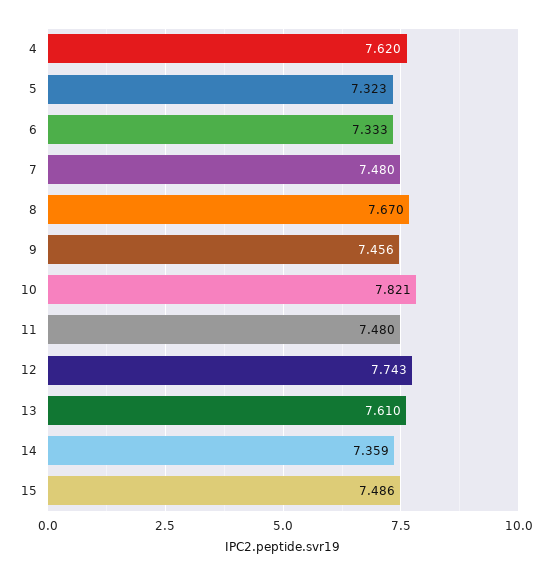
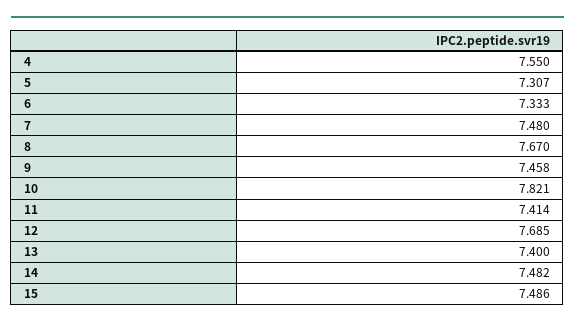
4: 7.62 -> 7.55
5: 7.323 -> 7.307
9: 7.456 -> 7.458
11: 7.48 -> 7.414
12: 7.743 -> 7.685
13: 7.61 -> 7.4
14: 7.359 -> 7.482

